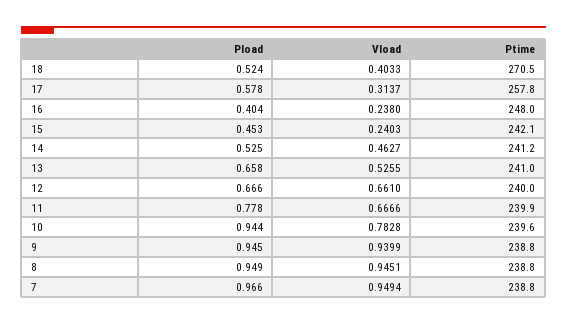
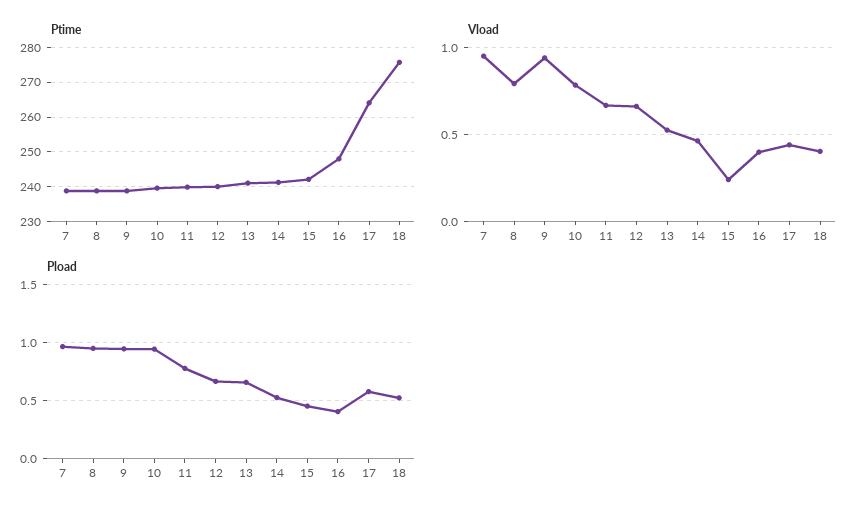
Ptime, 18: 270.5 -> 276
Vload, 17: 0.3137 -> 0.45
Ptime, 17: 257.8 -> 264
Vload, 16: 0.238 -> 0.4
Vload, 8: 0.9451 -> 0.8

